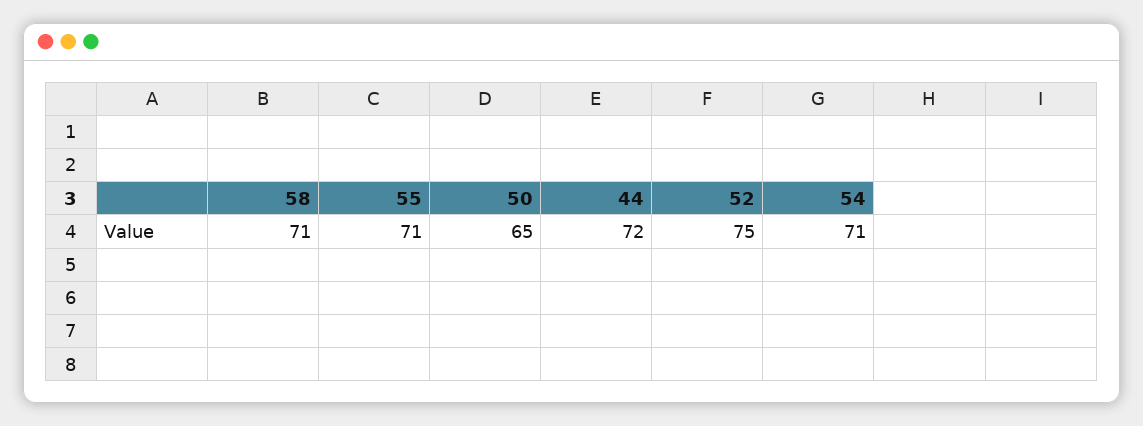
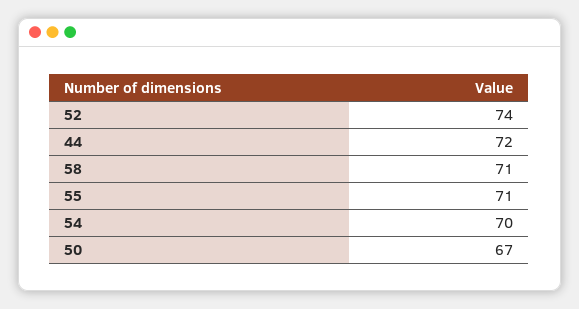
50: 65 -> 67
52: 75 -> 74
54: 71 -> 70

